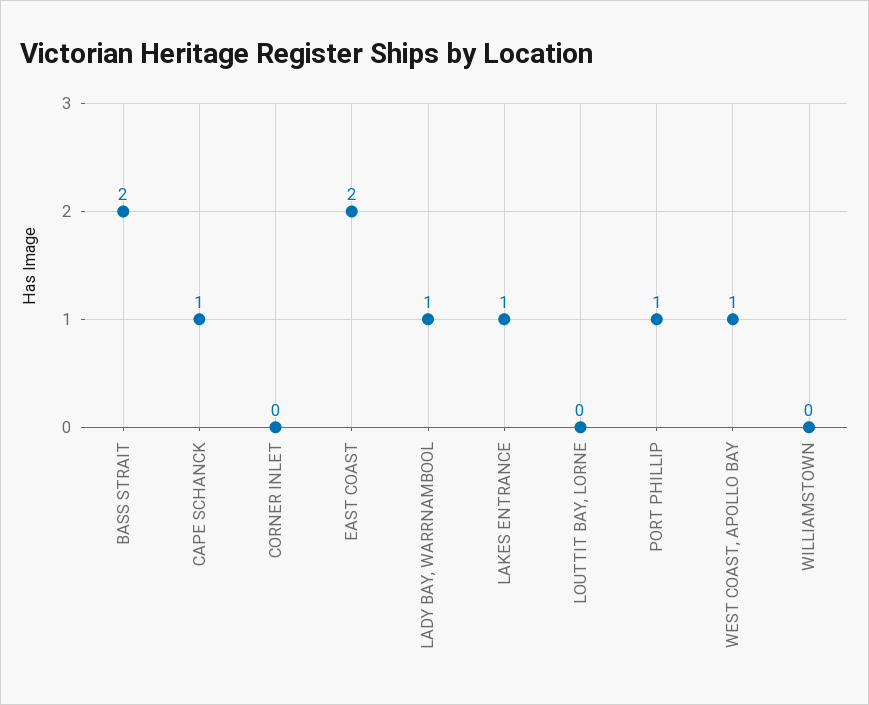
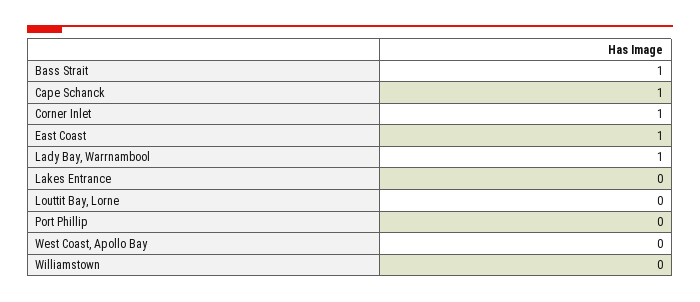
BASS STRAIT: 2 -> 1
CORNER INLET: 0 -> 1
EAST COAST: 2 -> 1
LAKES ENTRANCE: 1 -> 0
PORT PHILLIP: 1 -> 0
WEST COAST, APOLLO BAY: 1 -> 0

